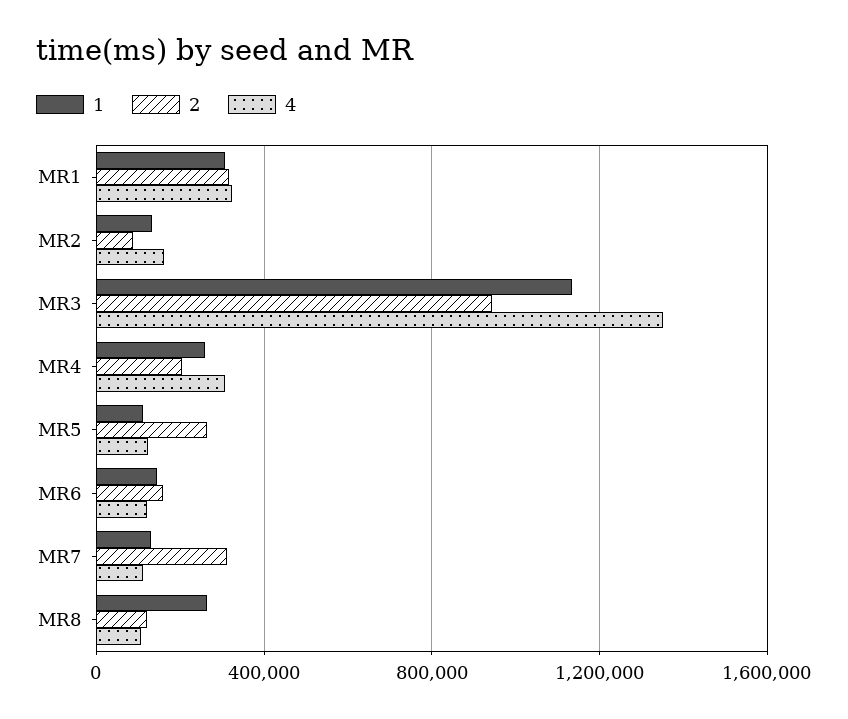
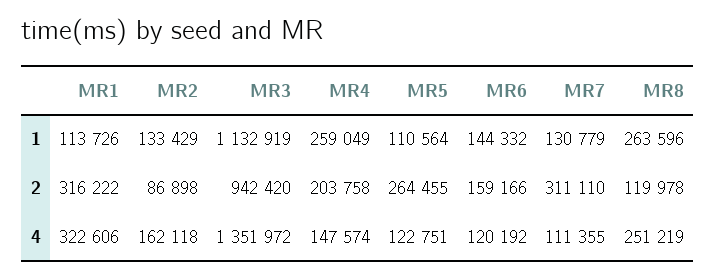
1, MR1: 300000 -> 113726
4, MR4: 300000 -> 147574
4, MR8: 100000 -> 251219

